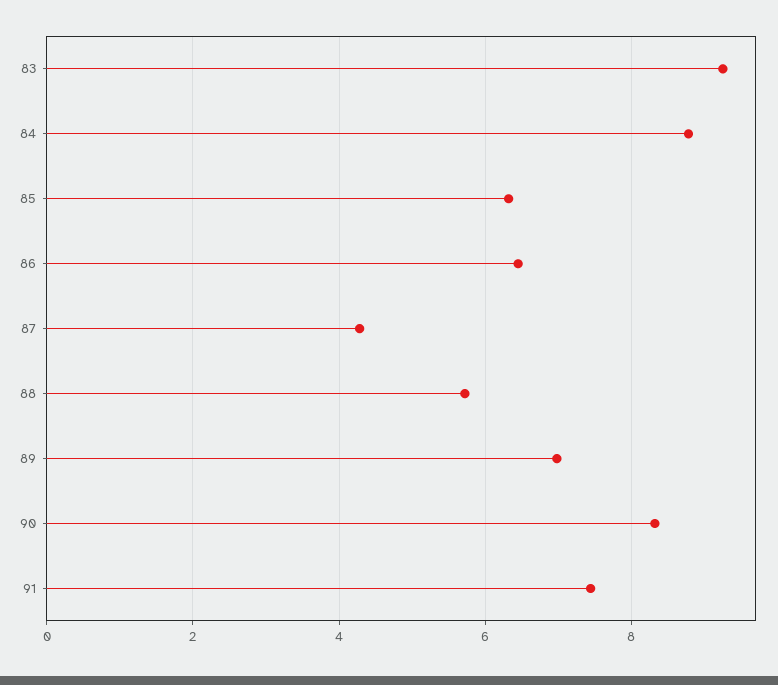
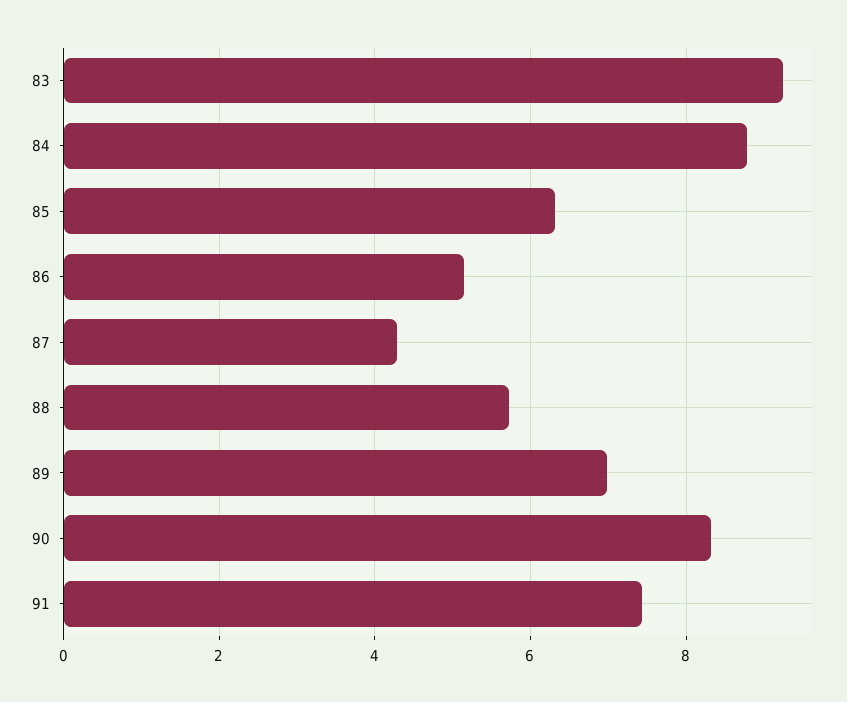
86: 6.4 -> 5.2

